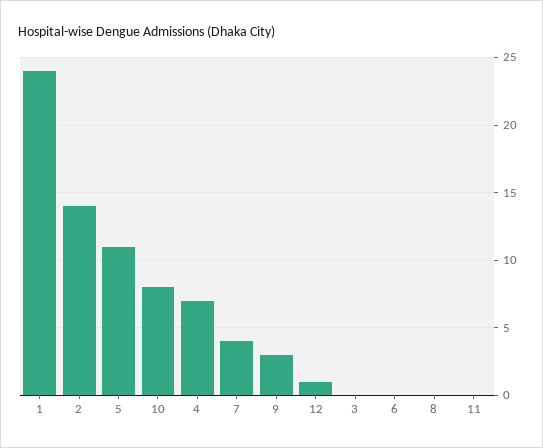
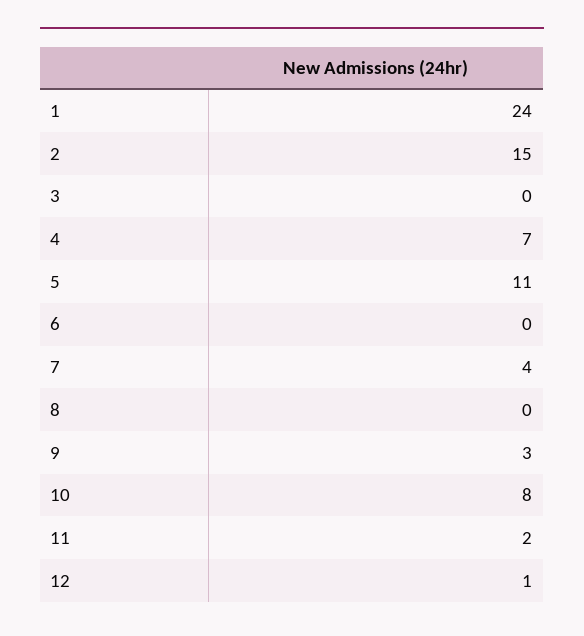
2: 14 -> 15
11: 0 -> 2

